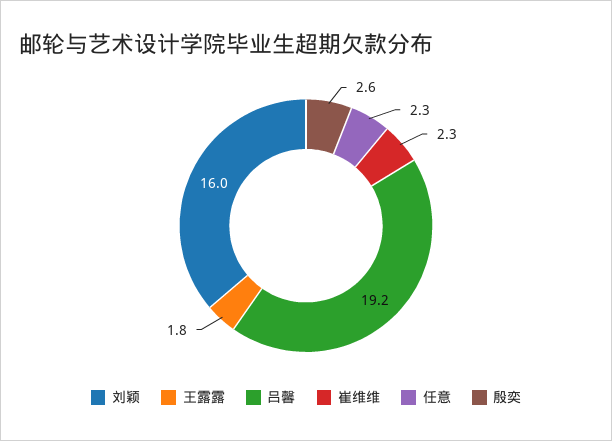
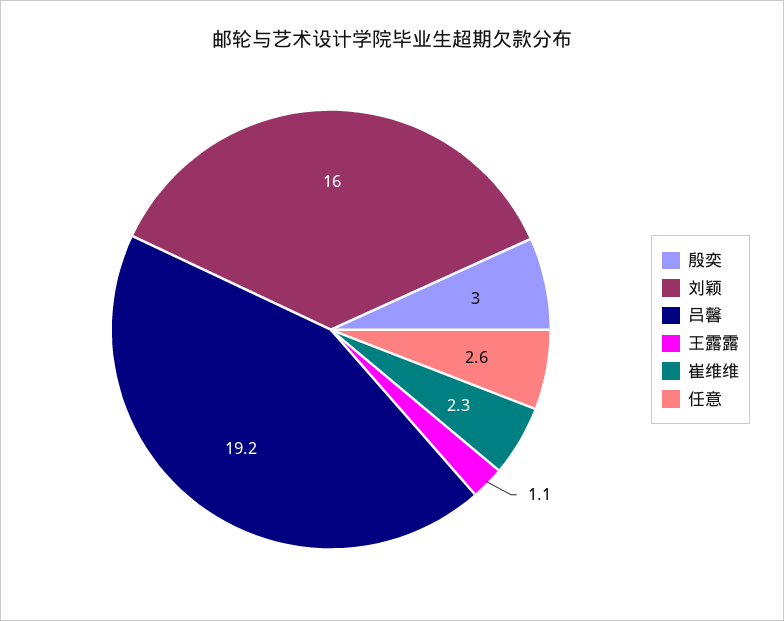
王露露: 1.8 -> 1.1
任意: 2.3 -> 2.6
殷奕: 2.6 -> 3

